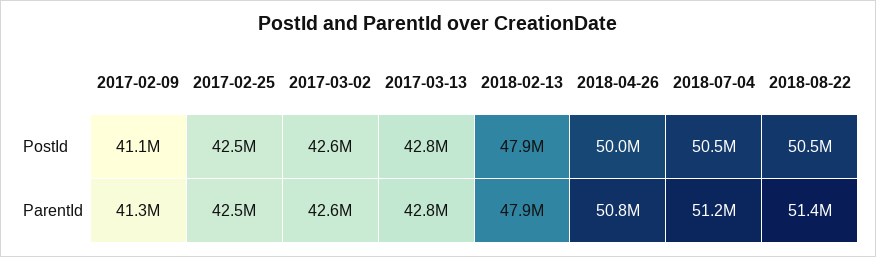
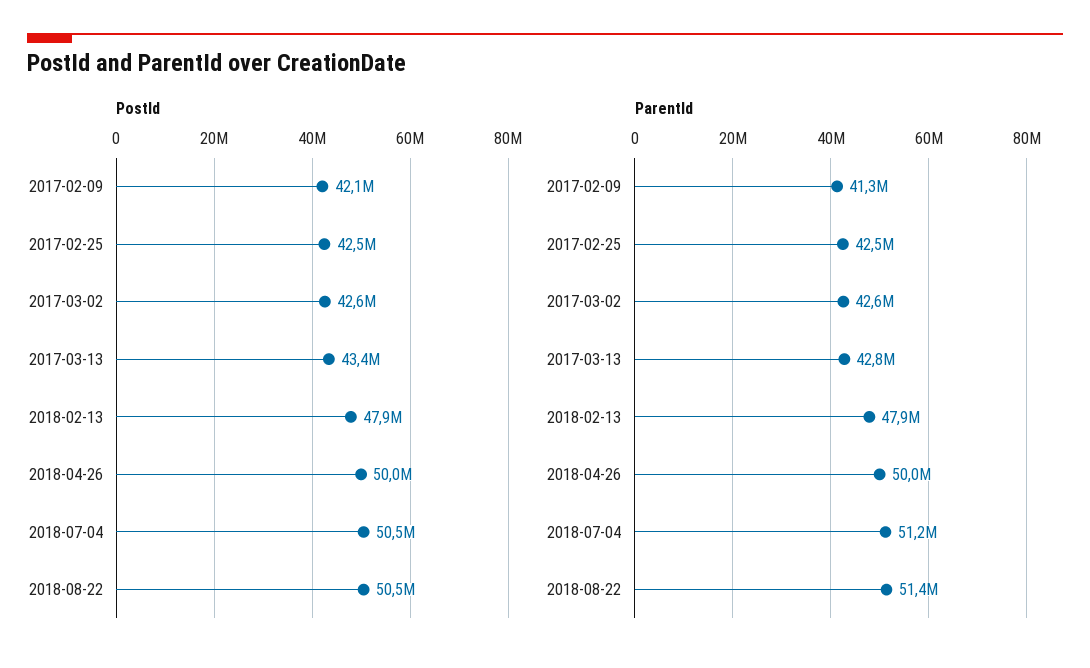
PostId, 2017-02-09: 41100000 -> 42100000
PostId, 2017-03-13: 42800000 -> 43400000
ParentId, 2018-04-26: 50800000 -> 50000000

